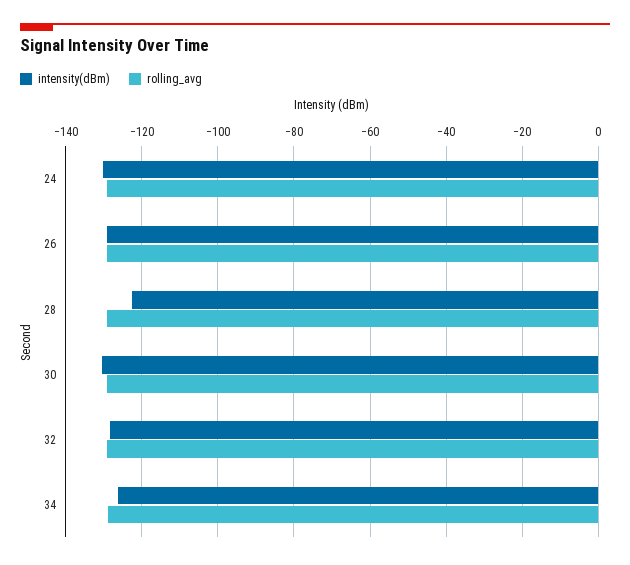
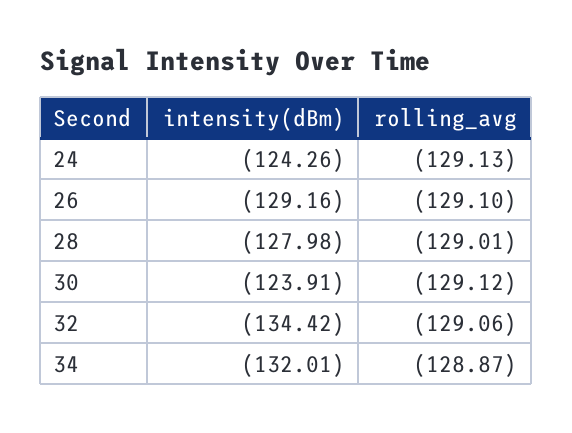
intensity(dBm), 24: -130 -> -124.26
intensity(dBm), 28: -122 -> -127.98
intensity(dBm), 30: -130 -> -123.91
intensity(dBm), 32: -128 -> -134.42
intensity(dBm), 34: -126 -> -132.01

